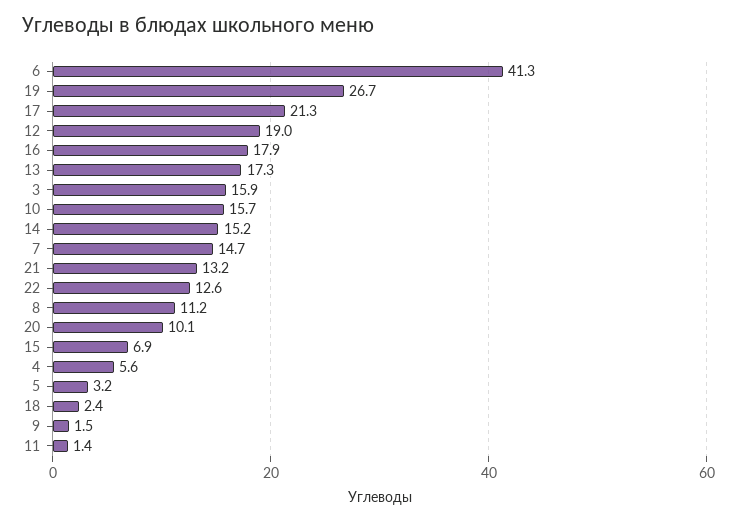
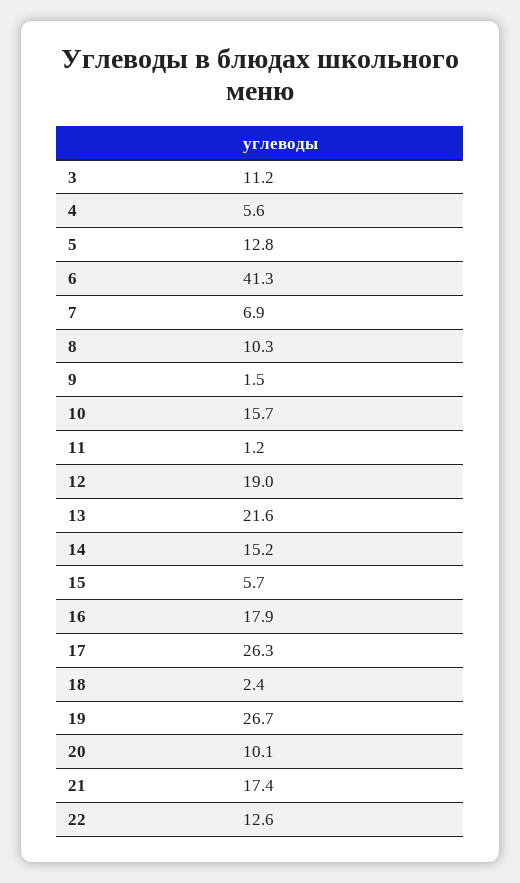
17: 21.3 -> 26.3
13: 17.3 -> 21.6
3: 15.9 -> 11.2
7: 14.7 -> 6.9
21: 13.2 -> 17.4
8: 11.2 -> 10.3
15: 6.9 -> 5.7
5: 3.2 -> 12.8
11: 1.4 -> 1.2

